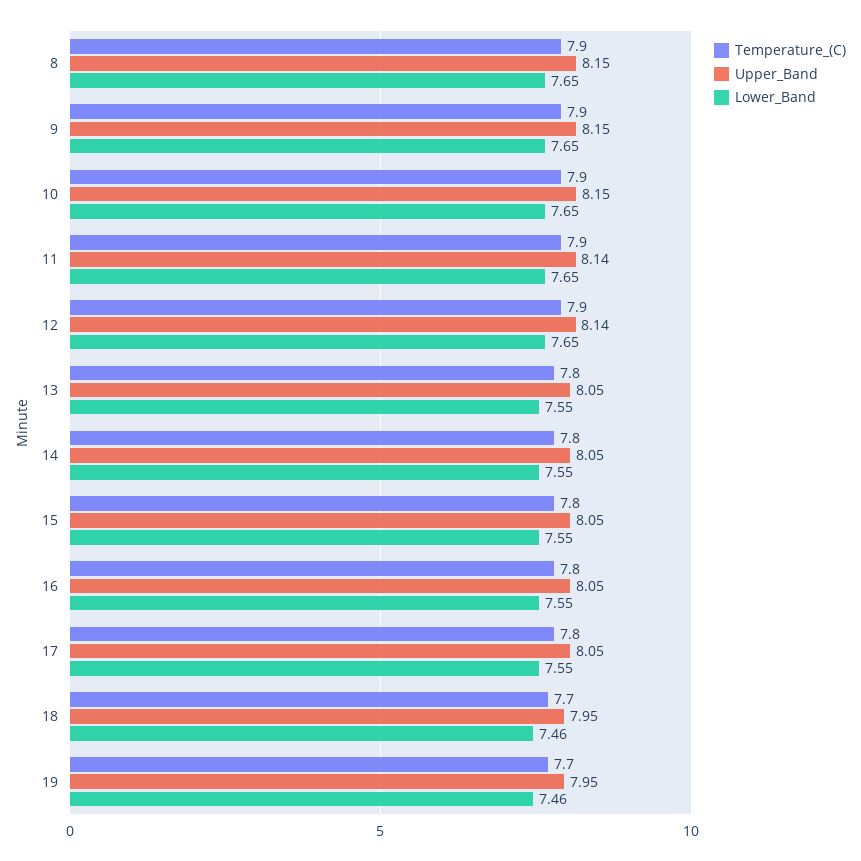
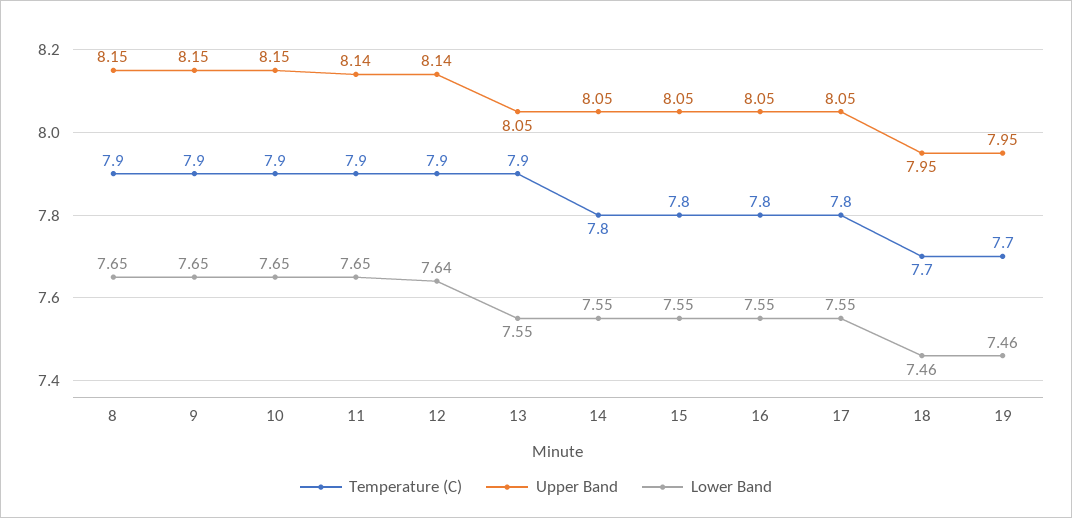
Lower_Band, 12: 7.65 -> 7.64
Temperature_(C), 13: 7.8 -> 7.9

